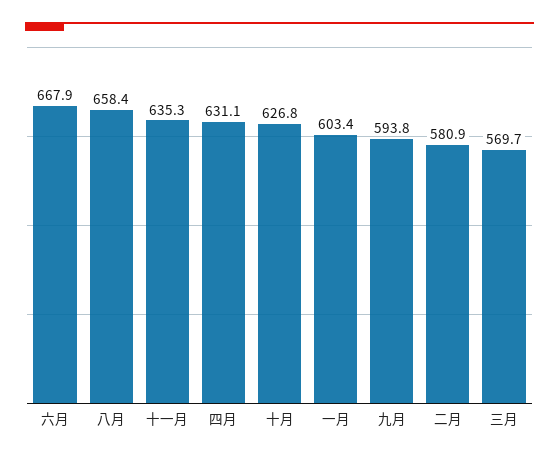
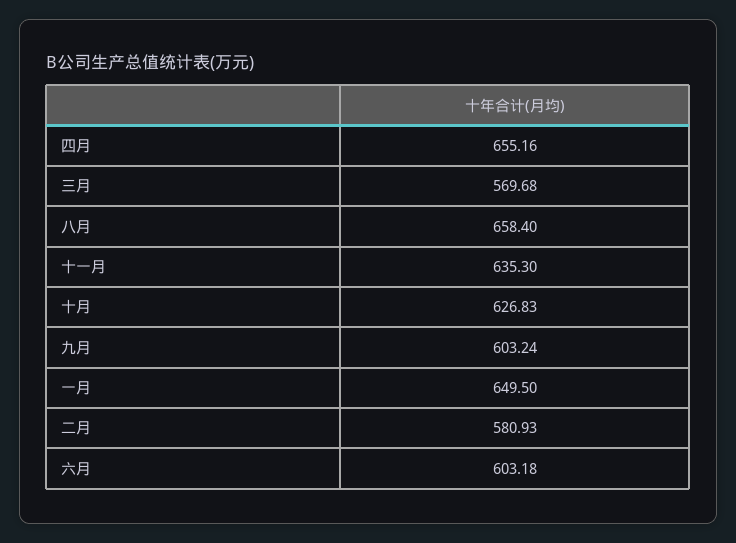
六月: 667.9 -> 603.18
四月: 631.1 -> 655.16
一月: 603.4 -> 649.5
九月: 593.8 -> 603.24

